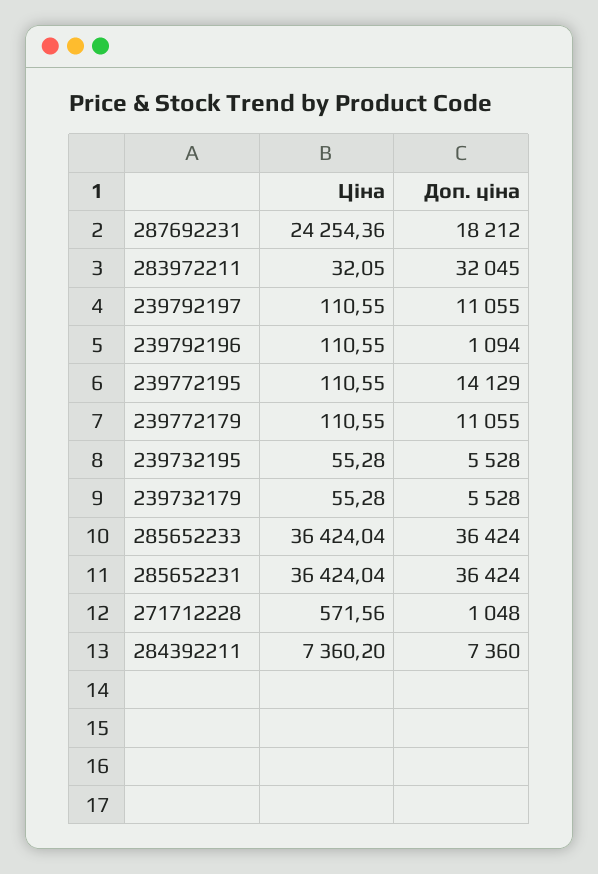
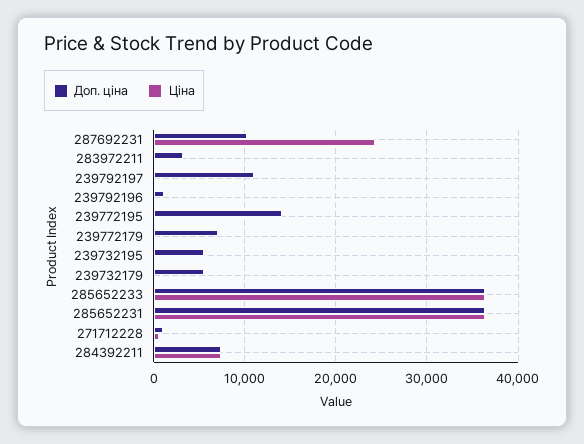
Доп. ціна, 287692231: 18212 -> 10000
Доп. ціна, 283972211: 32045 -> 3000
Доп. ціна, 239772179: 11055 -> 7000

